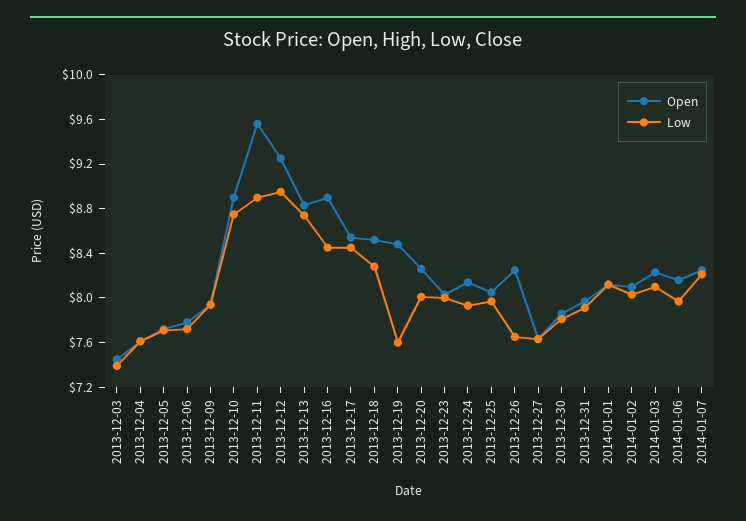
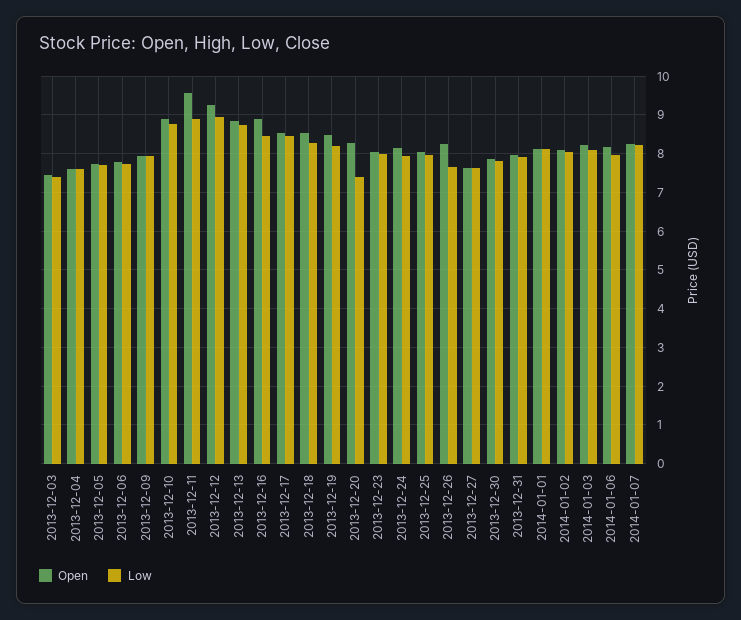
Low, 2013-12-19: 7.6 -> 8.2
Low, 2013-12-20: 8 -> 7.4

